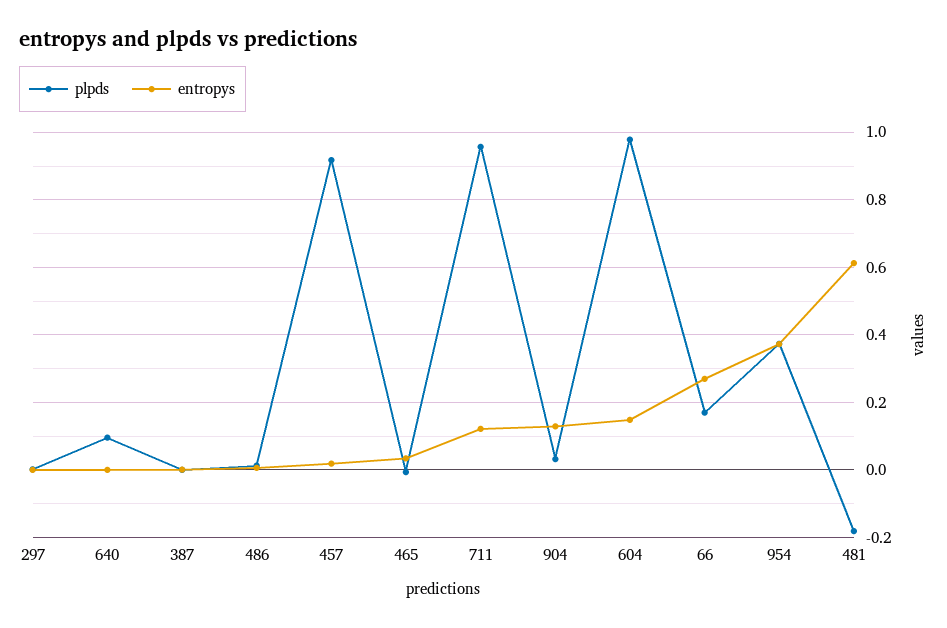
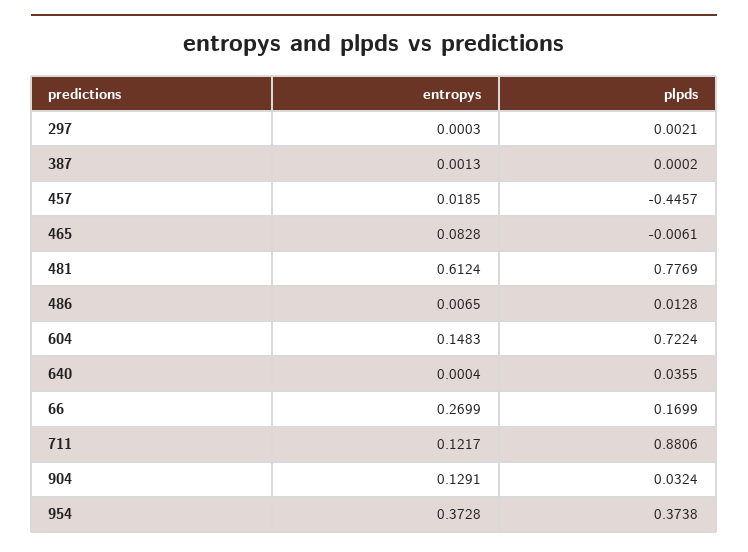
plpds, 640: 0.1 -> 0.0355
plpds, 457: 0.92 -> -0.4457
entropys, 465: 0.04 -> 0.0828
plpds, 711: 0.96 -> 0.8806
plpds, 604: 0.98 -> 0.7224
plpds, 481: -0.18 -> 0.7769

